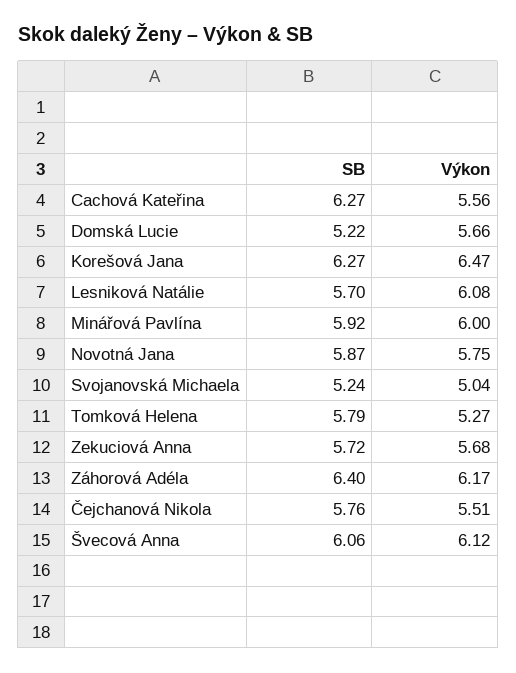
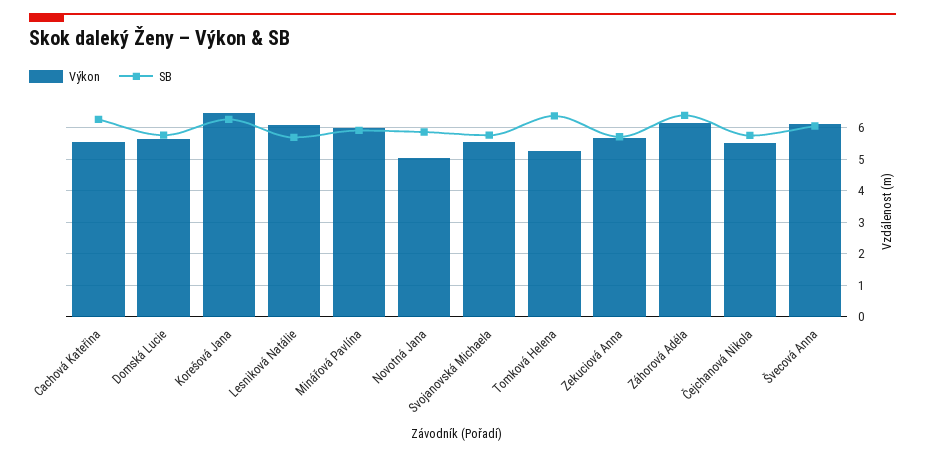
SB, Domská Lucie: 5.22 -> 5.8
Výkon, Novotná Jana: 5.75 -> 5
SB, Svojanovská Michaela: 5.24 -> 5.8
Výkon, Svojanovská Michaela: 5.04 -> 5.6
SB, Tomková Helena: 5.79 -> 6.4

